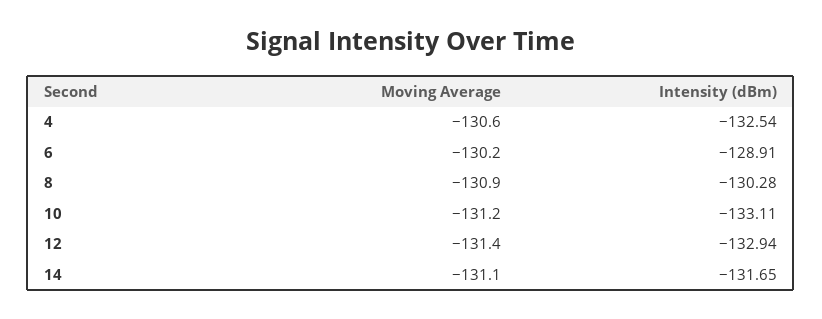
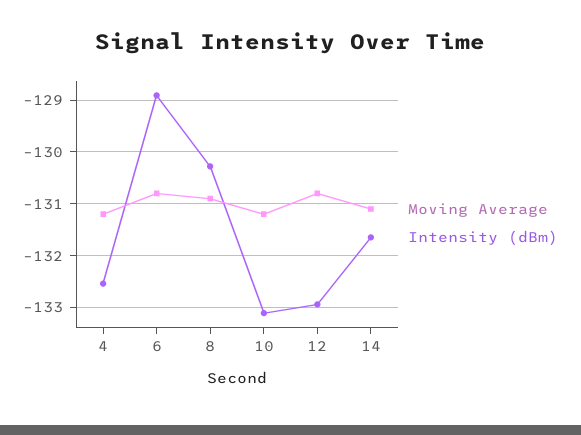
Moving Average, 4: -130.6 -> -131.2
Moving Average, 6: -130.2 -> -130.8
Moving Average, 12: -131.4 -> -130.8

